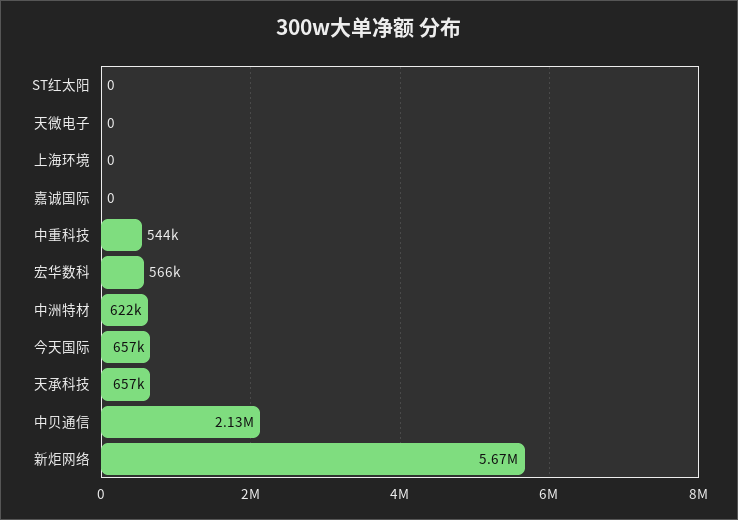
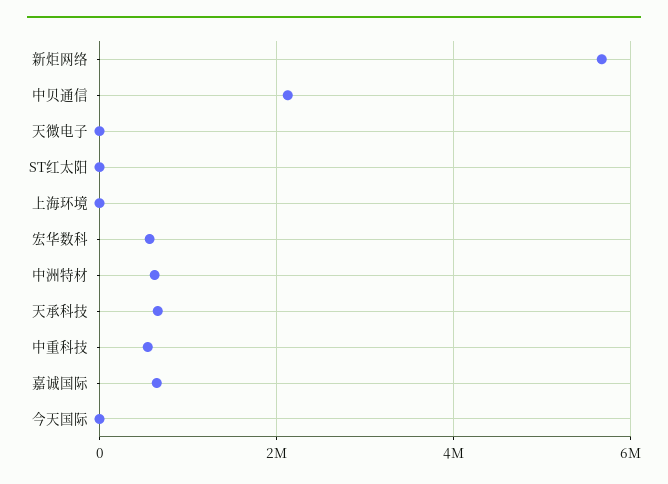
嘉诚国际: 0 -> 600000
今天国际: 657000 -> 0

